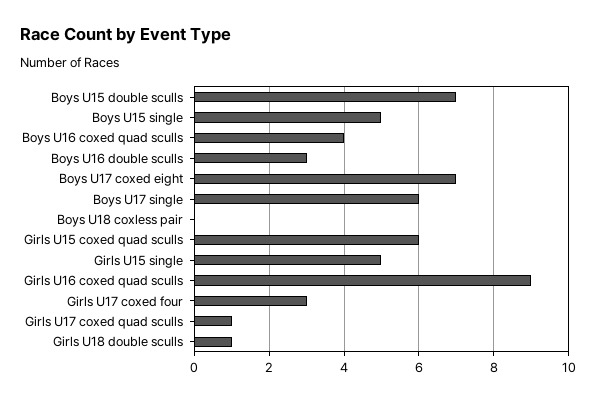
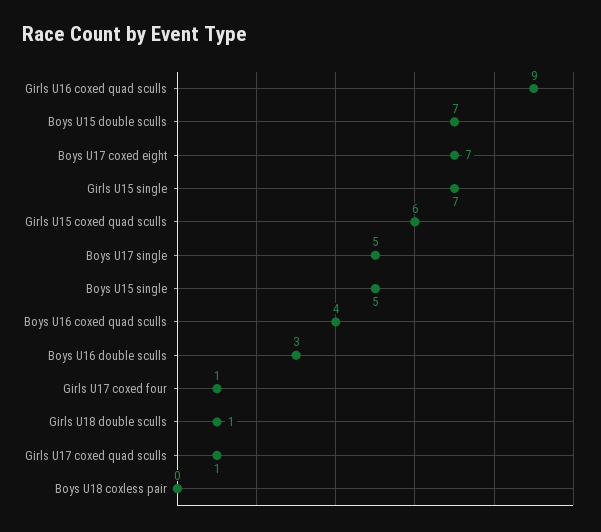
Boys U17 single: 6 -> 5
Girls U15 single: 5 -> 7
Girls U17 coxed four: 3 -> 1

